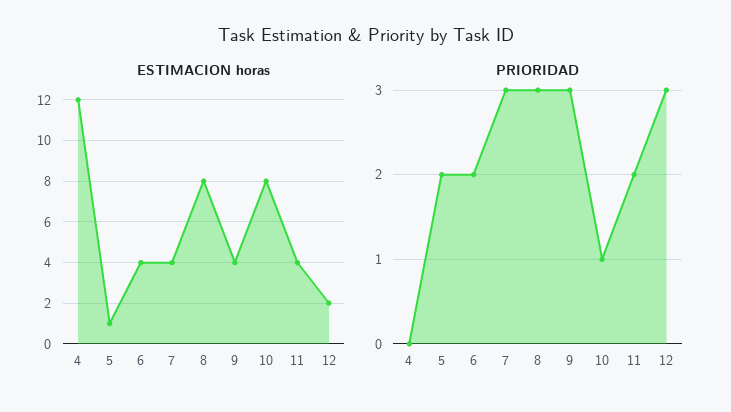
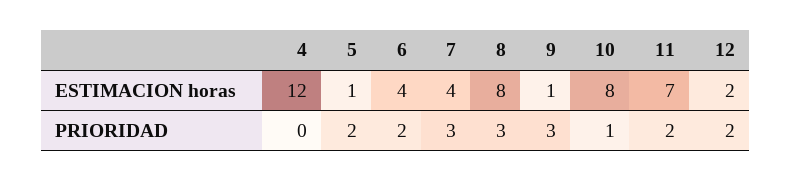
ESTIMACION horas, 9: 4 -> 1
ESTIMACION horas, 11: 4 -> 7
PRIORIDAD, 12: 3 -> 2

